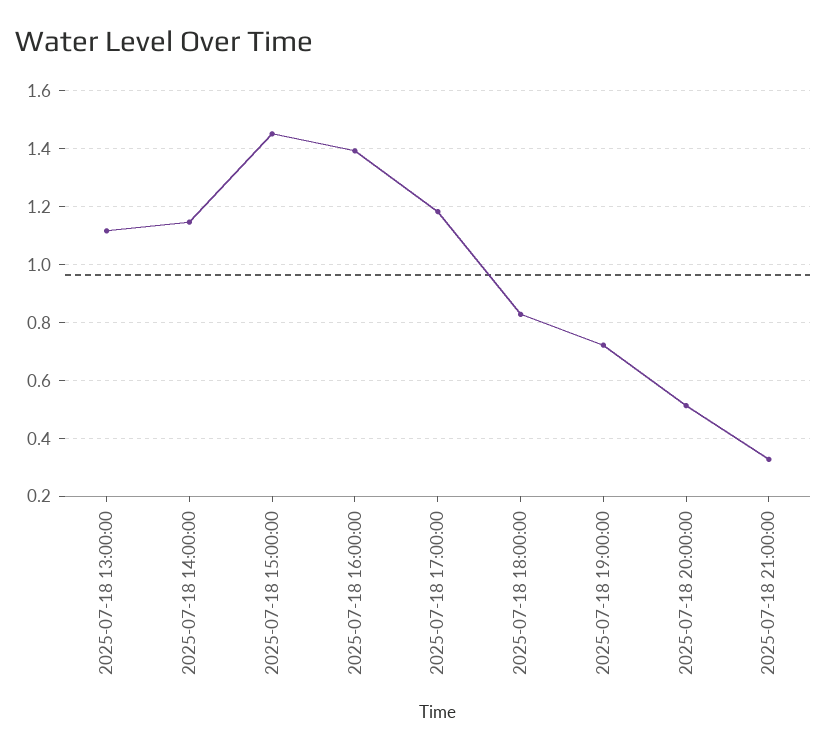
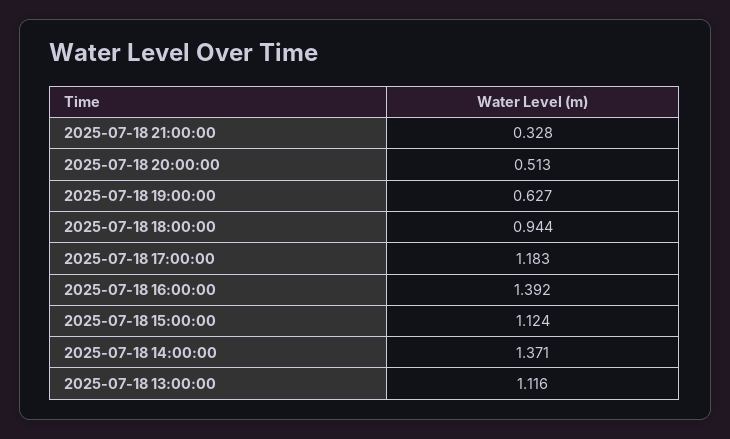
2025-07-18 14:00:00: 1.15 -> 1.371
2025-07-18 15:00:00: 1.45 -> 1.124
2025-07-18 18:00:00: 0.825 -> 0.944
2025-07-18 19:00:00: 0.725 -> 0.627

